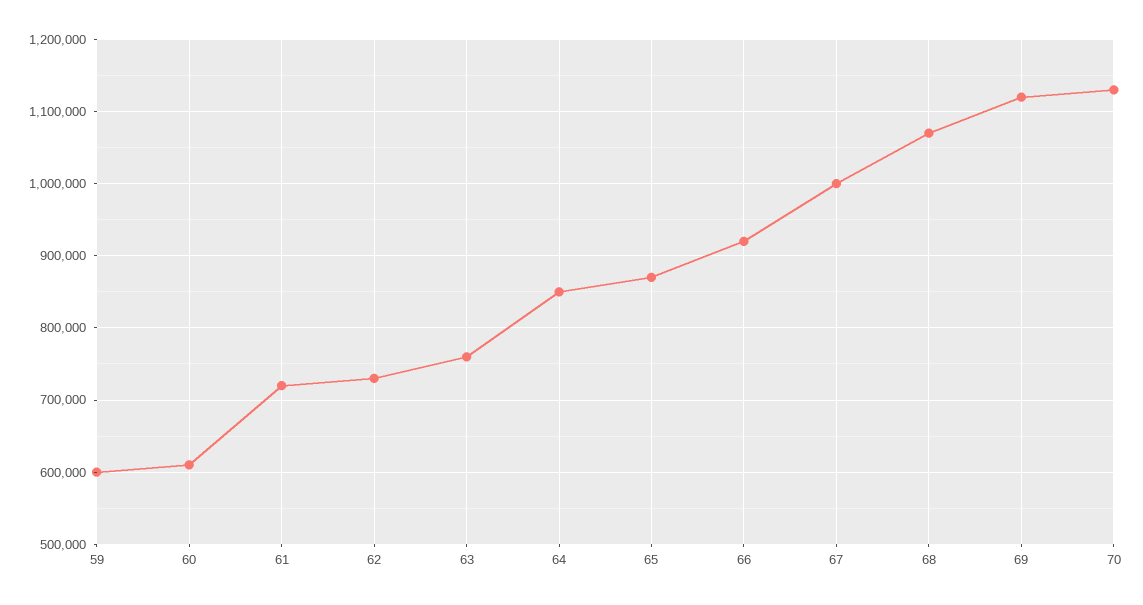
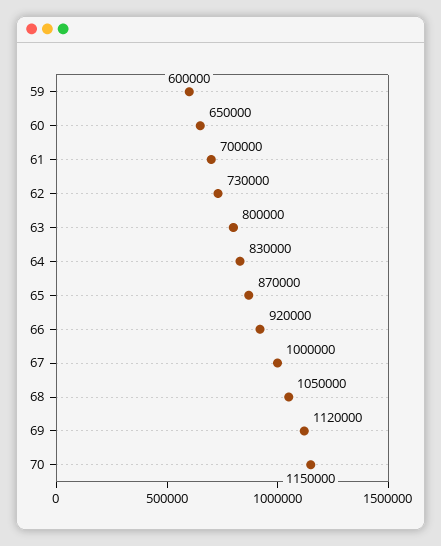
60: 610000 -> 650000
61: 720000 -> 700000
63: 760000 -> 800000
64: 850000 -> 830000
68: 1070000 -> 1050000
70: 1130000 -> 1150000

